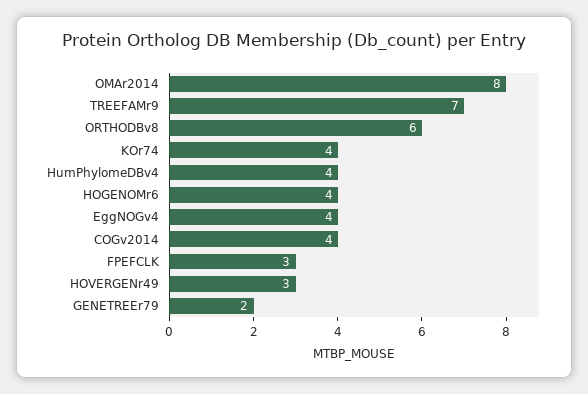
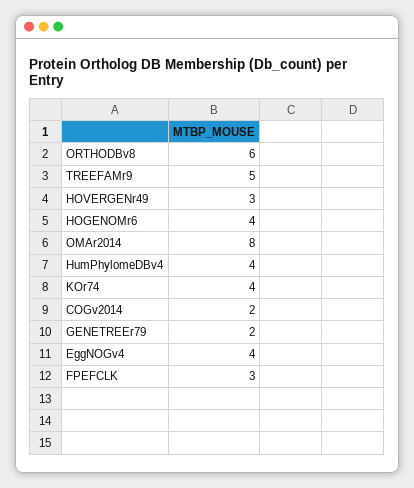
TREEFAMr9: 7 -> 5
COGv2014: 4 -> 2

